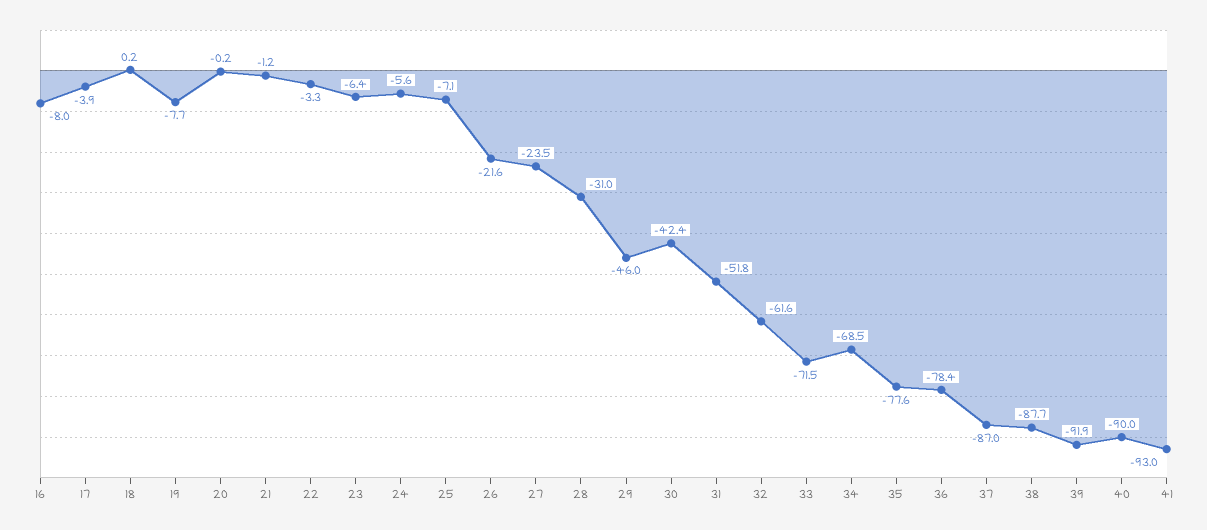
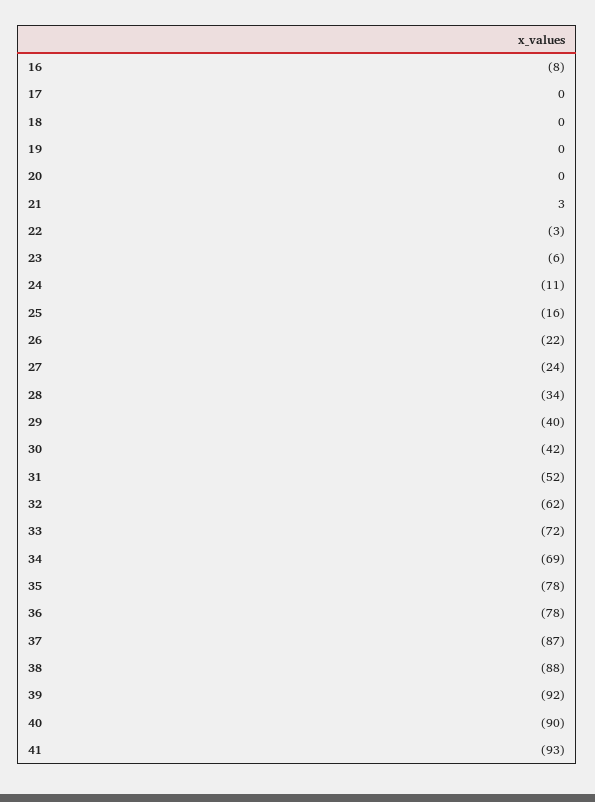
17: -3.9 -> 0
19: -7.7 -> 0
21: -1.2 -> 3
24: -5.6 -> -11
25: -7.1 -> -16
28: -31 -> -34
29: -46 -> -40

